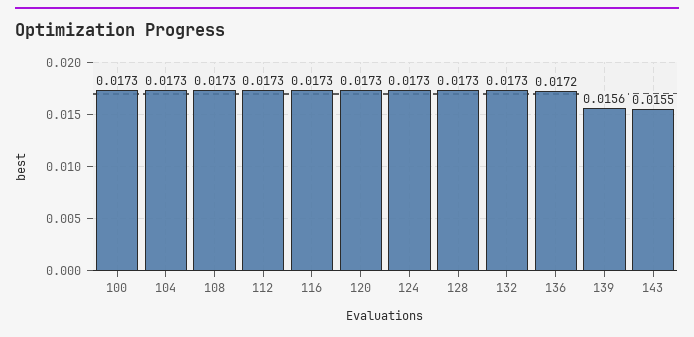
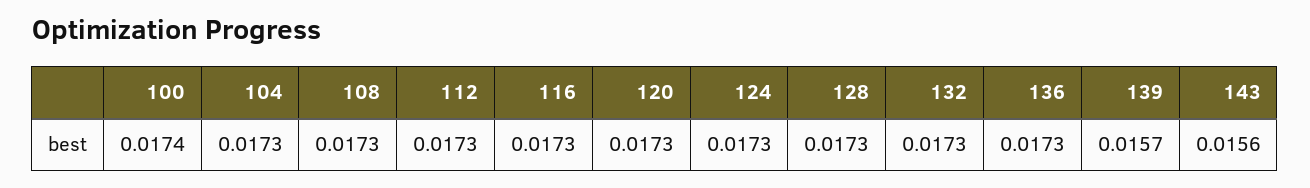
100: 0.0173 -> 0.0174
136: 0.0172 -> 0.0173
139: 0.0156 -> 0.0157
143: 0.0155 -> 0.0156

